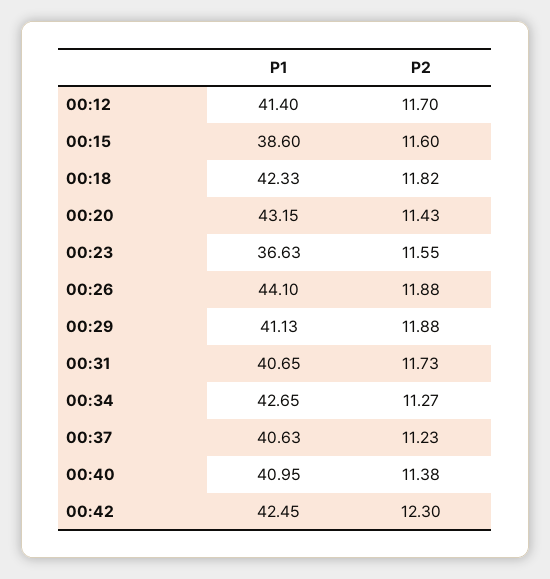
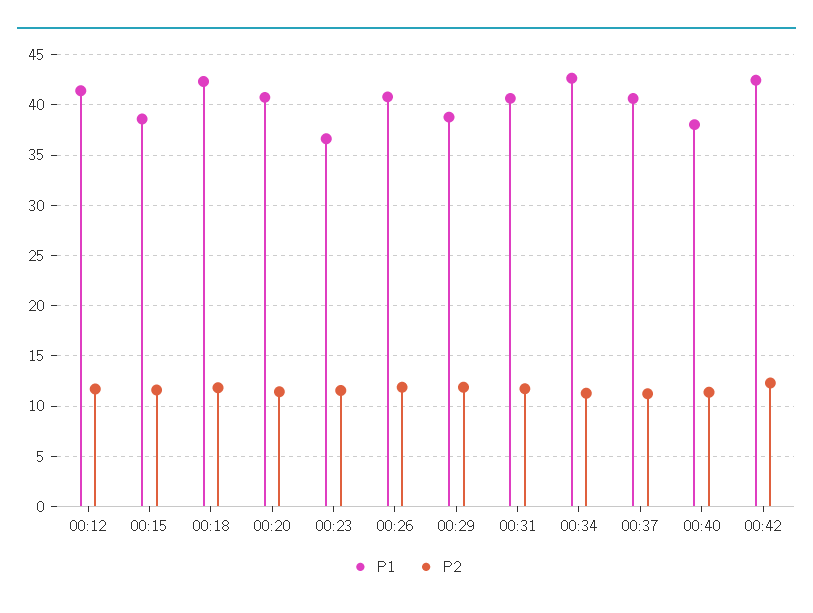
P1, 00:20: 43.15 -> 41
P1, 00:26: 44.1 -> 41
P1, 00:29: 41.13 -> 39
P1, 00:40: 40.95 -> 38

